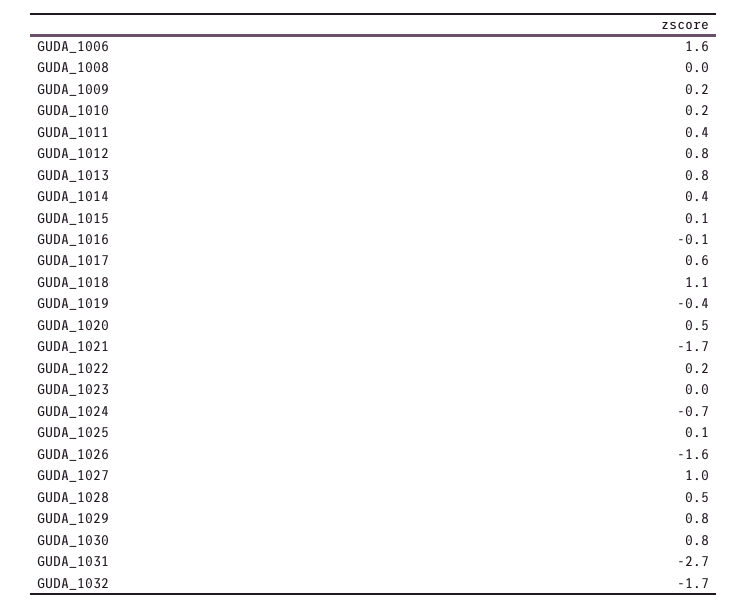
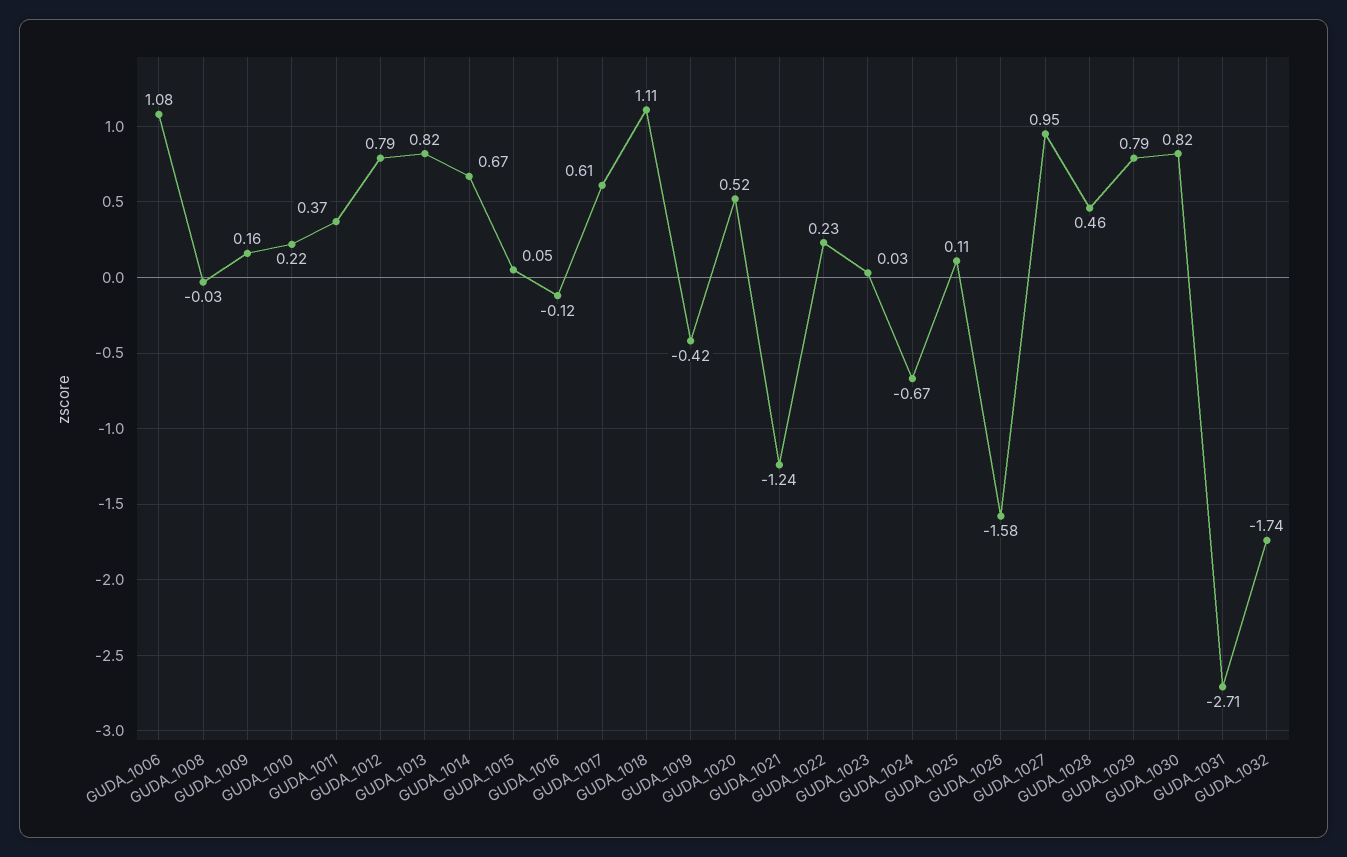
GUDA_1006: 1.6 -> 1.08
GUDA_1014: 0.4 -> 0.67
GUDA_1021: -1.7 -> -1.24

